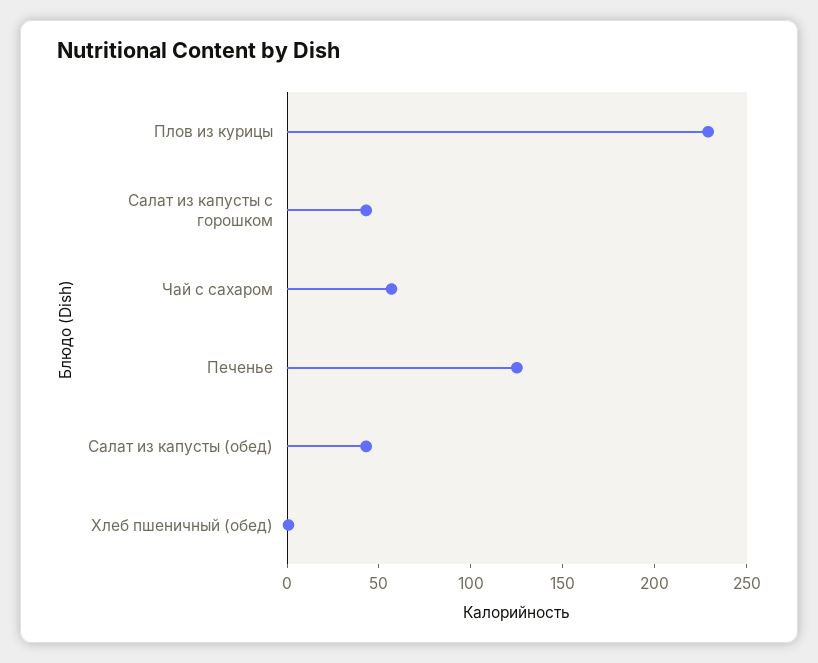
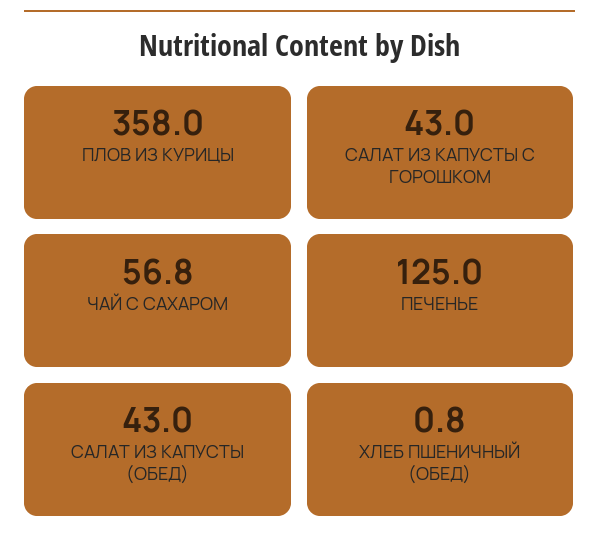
Плов из курицы: 230 -> 358

